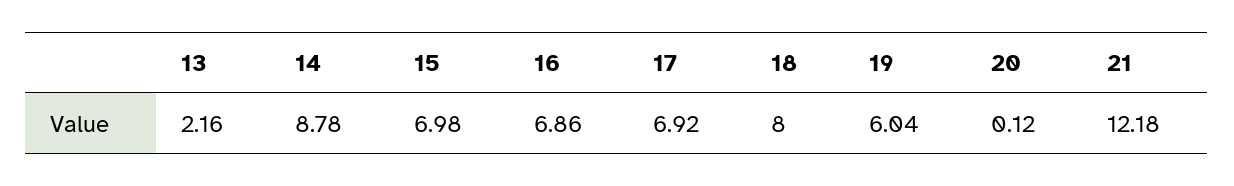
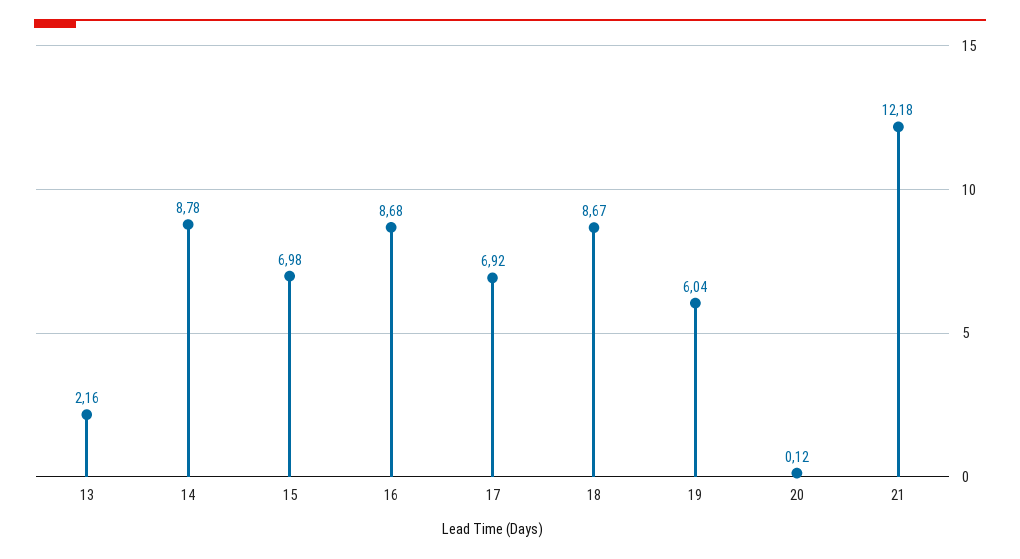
16: 6.86 -> 8.68
18: 8 -> 8.67

